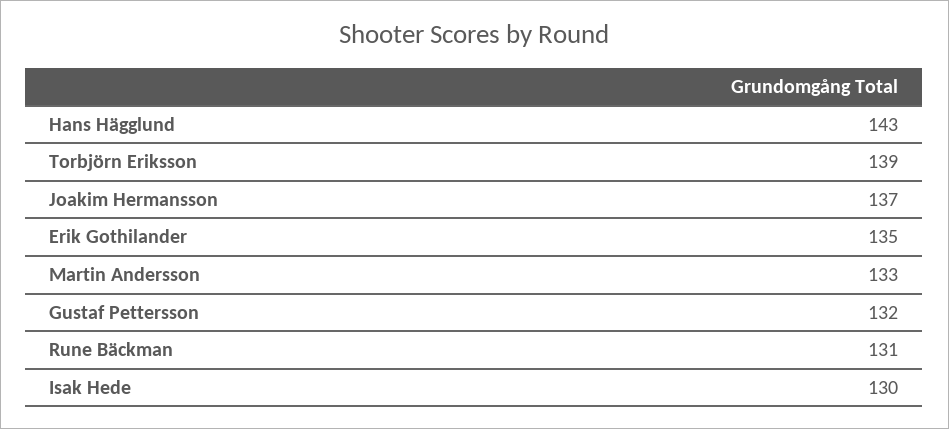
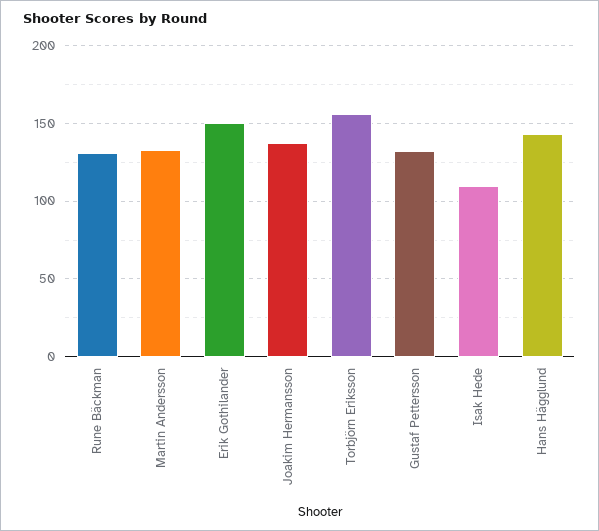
Torbjörn Eriksson: 139 -> 155
Erik Gothilander: 135 -> 150
Isak Hede: 130 -> 110

